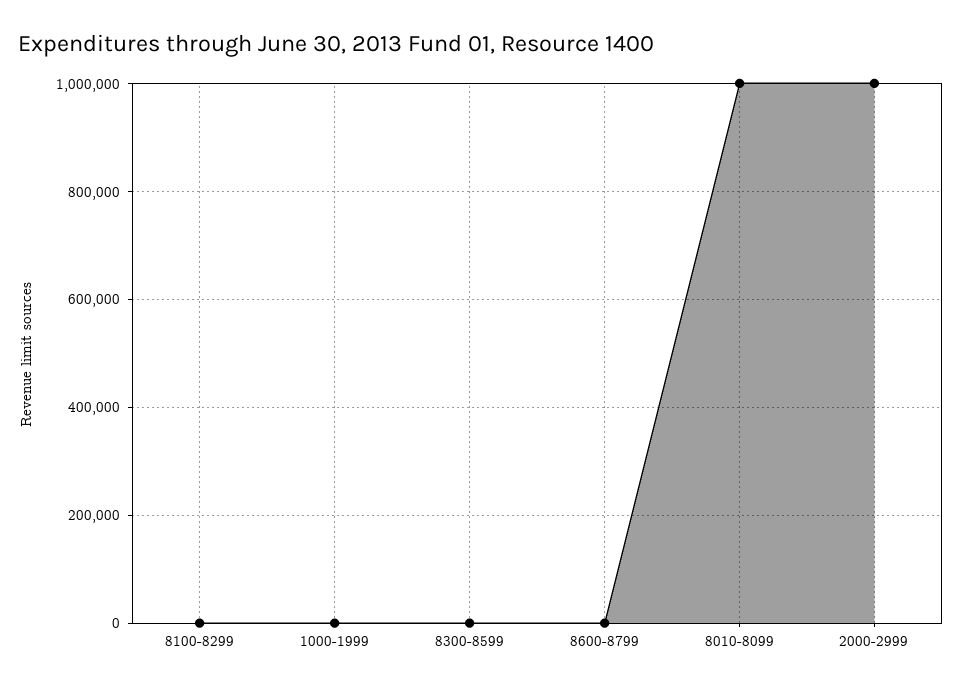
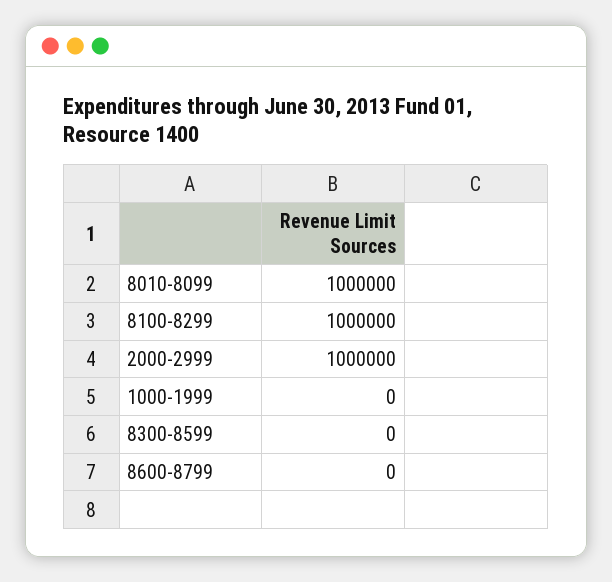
8100-8299: 0 -> 1000000

